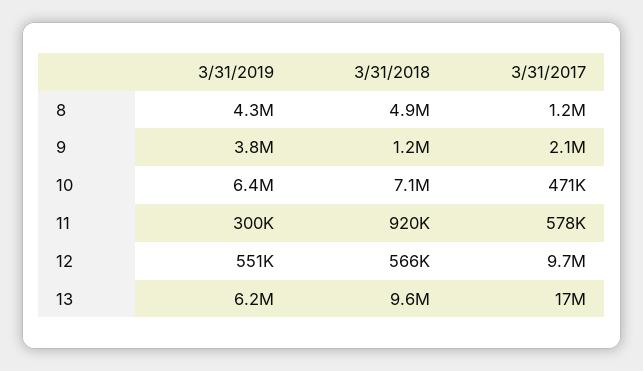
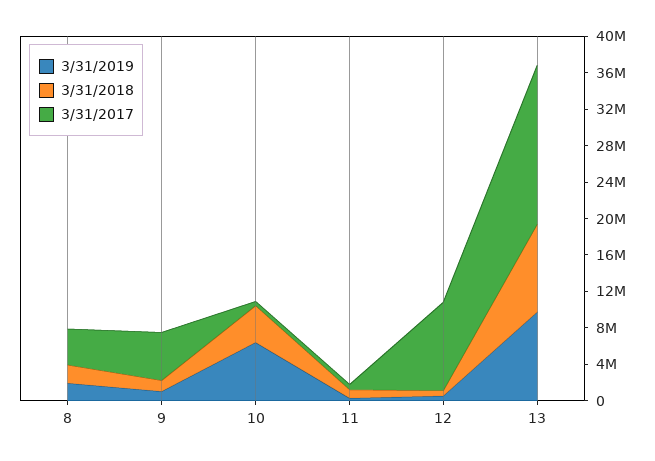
3/31/2019, 8: 4300000 -> 2000000
3/31/2018, 8: 4900000 -> 2000000
3/31/2017, 8: 1200000 -> 4000000
3/31/2019, 9: 3800000 -> 1000000
3/31/2017, 9: 2100000 -> 5000000
3/31/2018, 10: 7100000 -> 4000000
3/31/2019, 13: 6200000 -> 10000000

